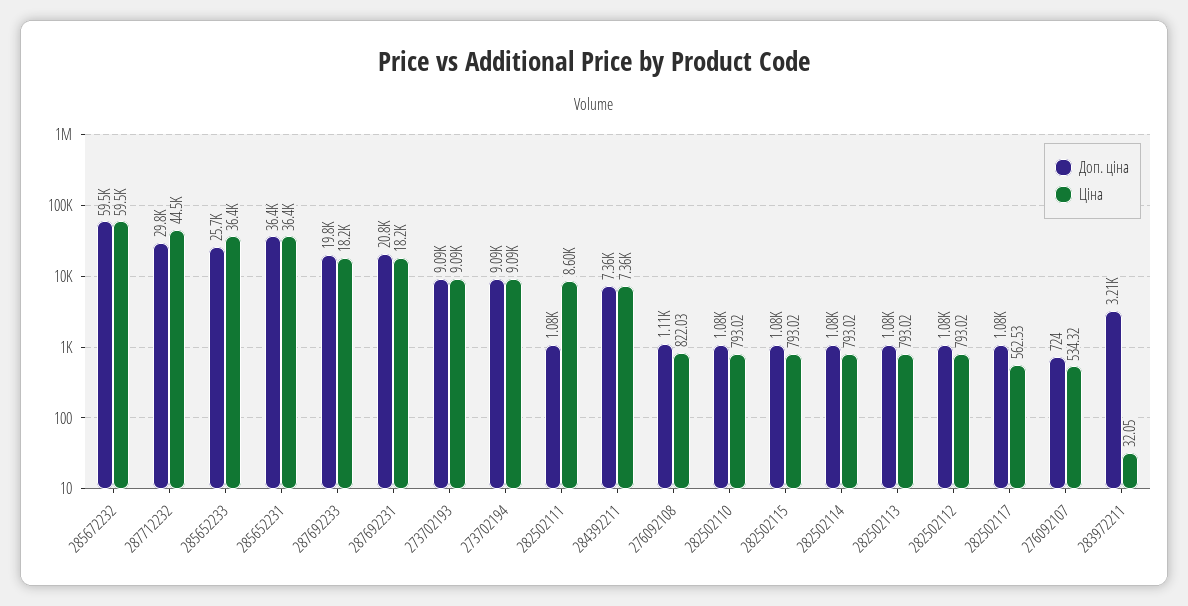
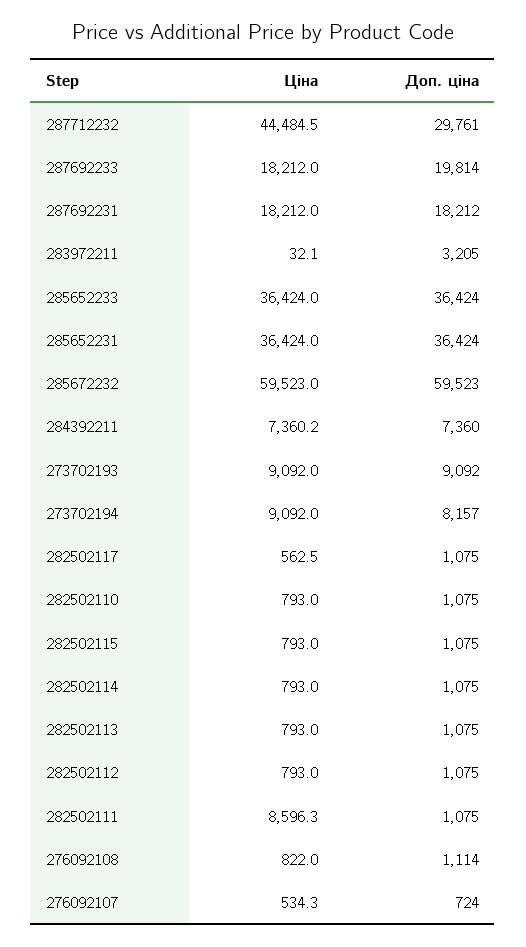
Доп. ціна, 285652233: 25700 -> 36424
Доп. ціна, 287692231: 20800 -> 18212
Доп. ціна, 273702194: 9090 -> 8157

